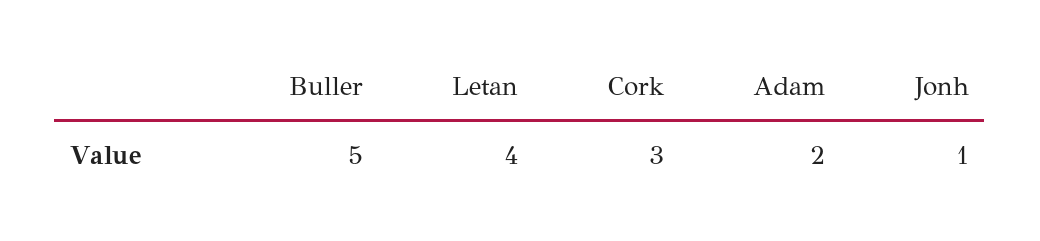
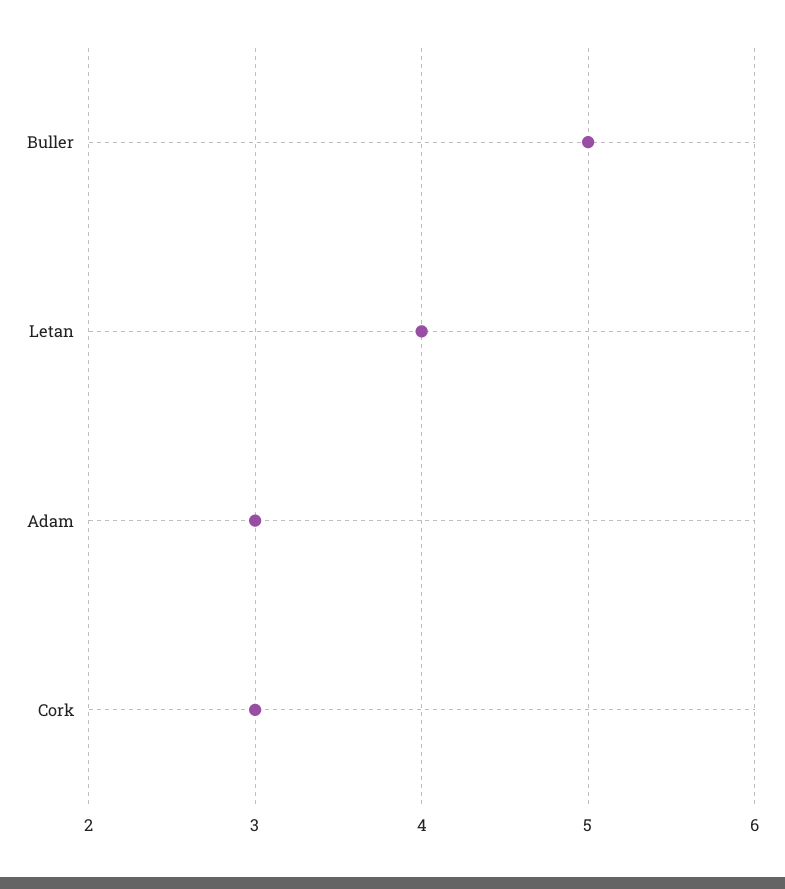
Adam: 2 -> 3
Jonh: 1 -> none

